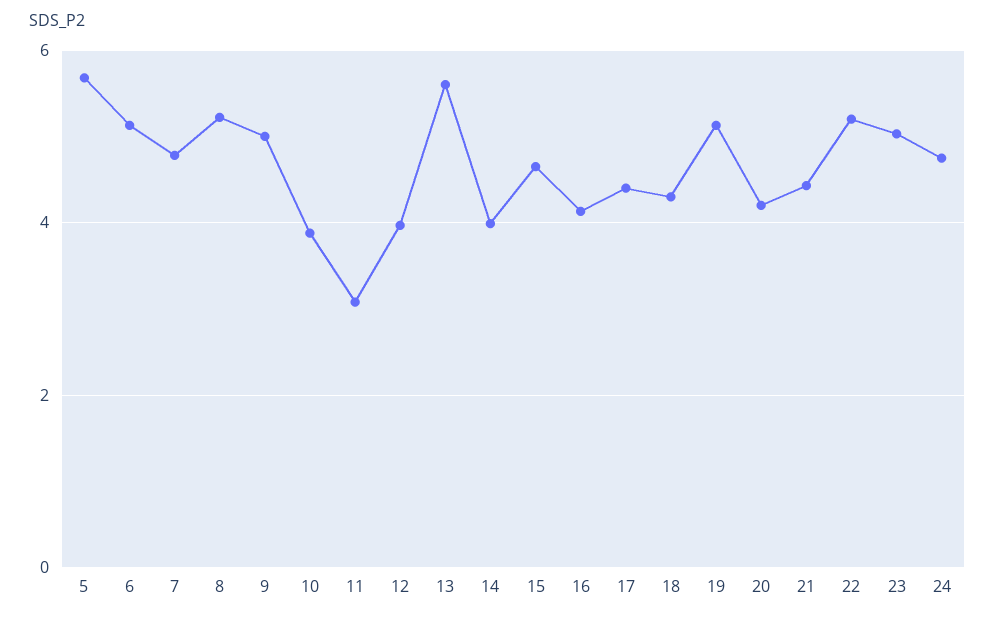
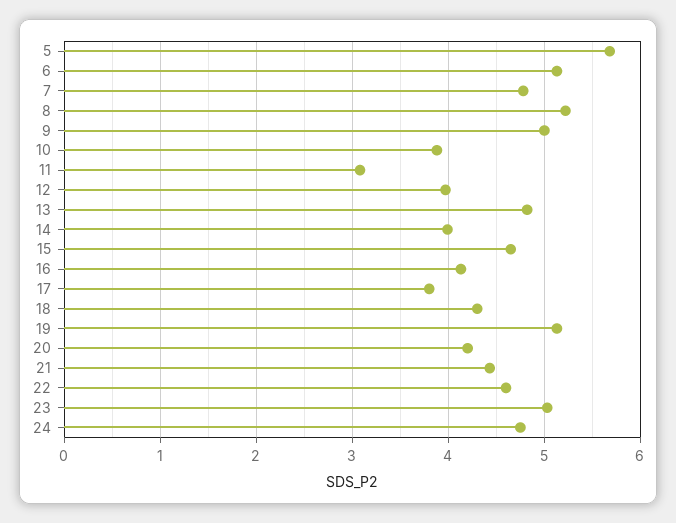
13: 5.6 -> 4.8
17: 4.4 -> 3.8
22: 5.2 -> 4.6

